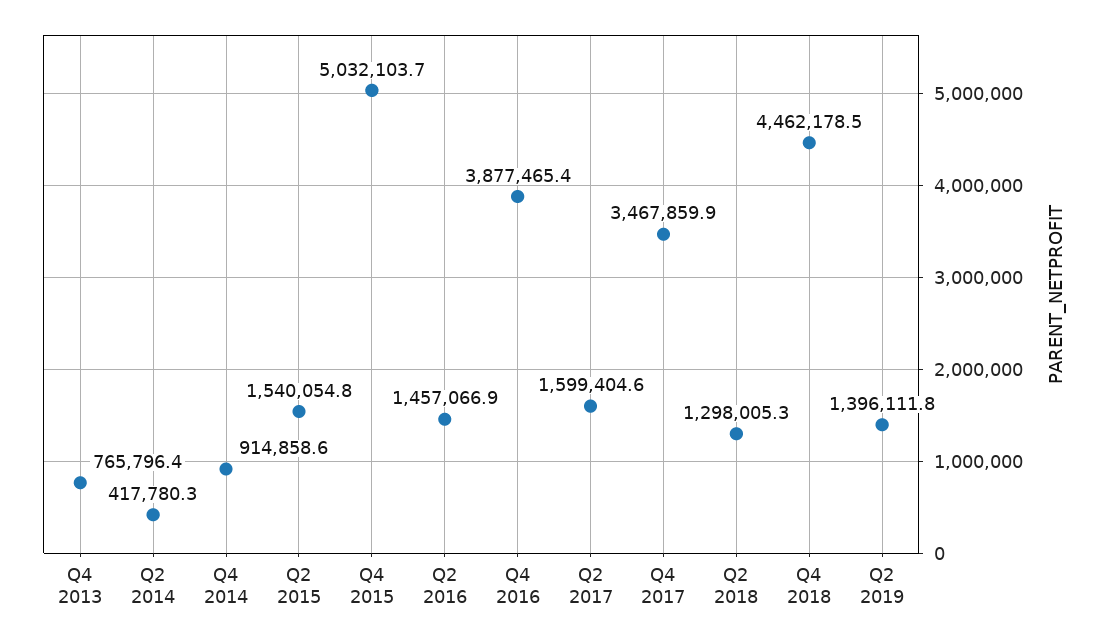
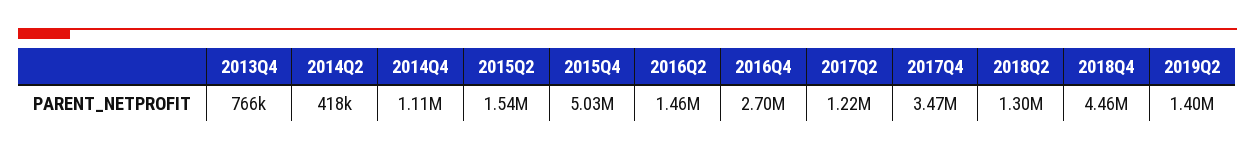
Q4 2014: 914858.6 -> 1110000
Q4 2016: 3877465.4 -> 2700000
Q2 2017: 1599404.6 -> 1220000

